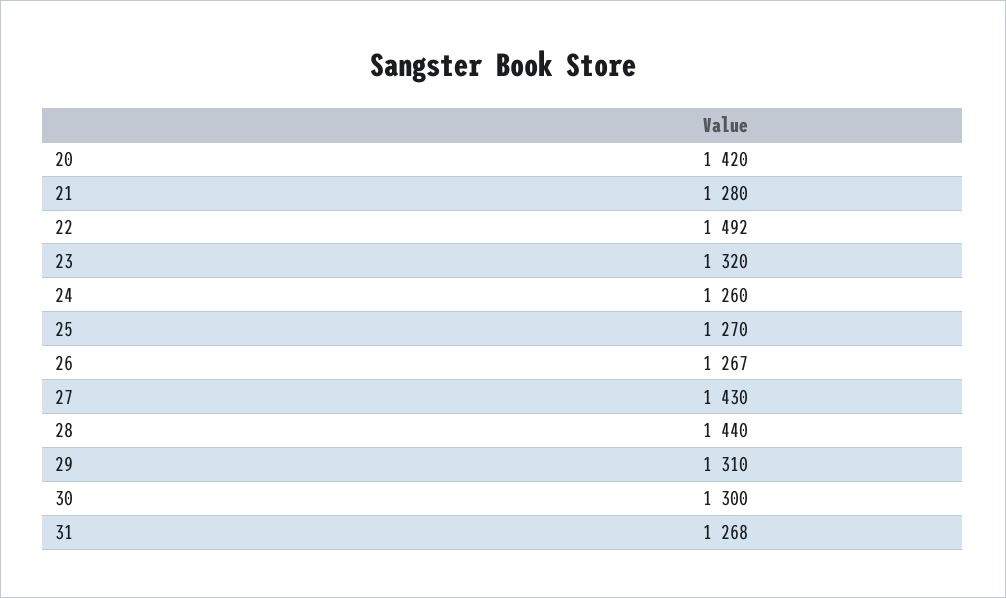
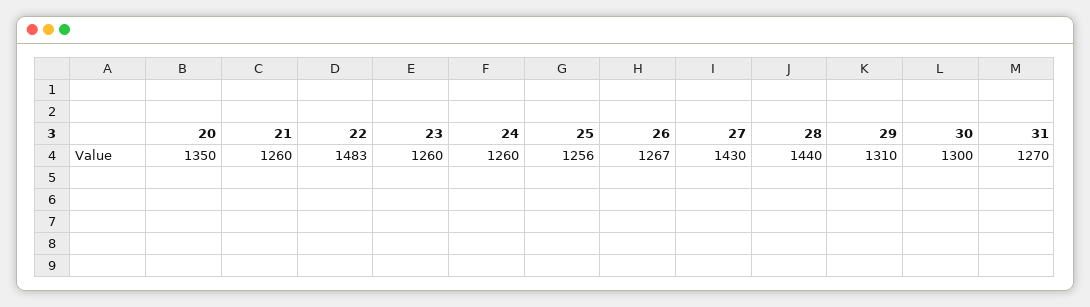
20: 1420 -> 1350
21: 1280 -> 1260
22: 1492 -> 1483
23: 1320 -> 1260
25: 1270 -> 1256
31: 1268 -> 1270

